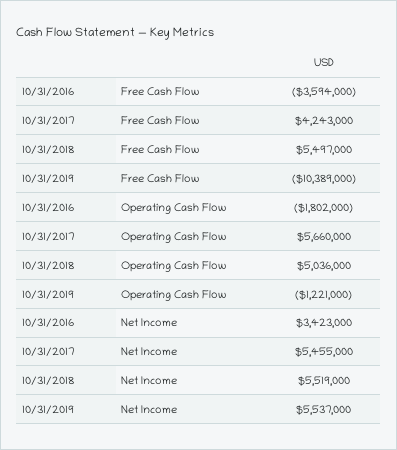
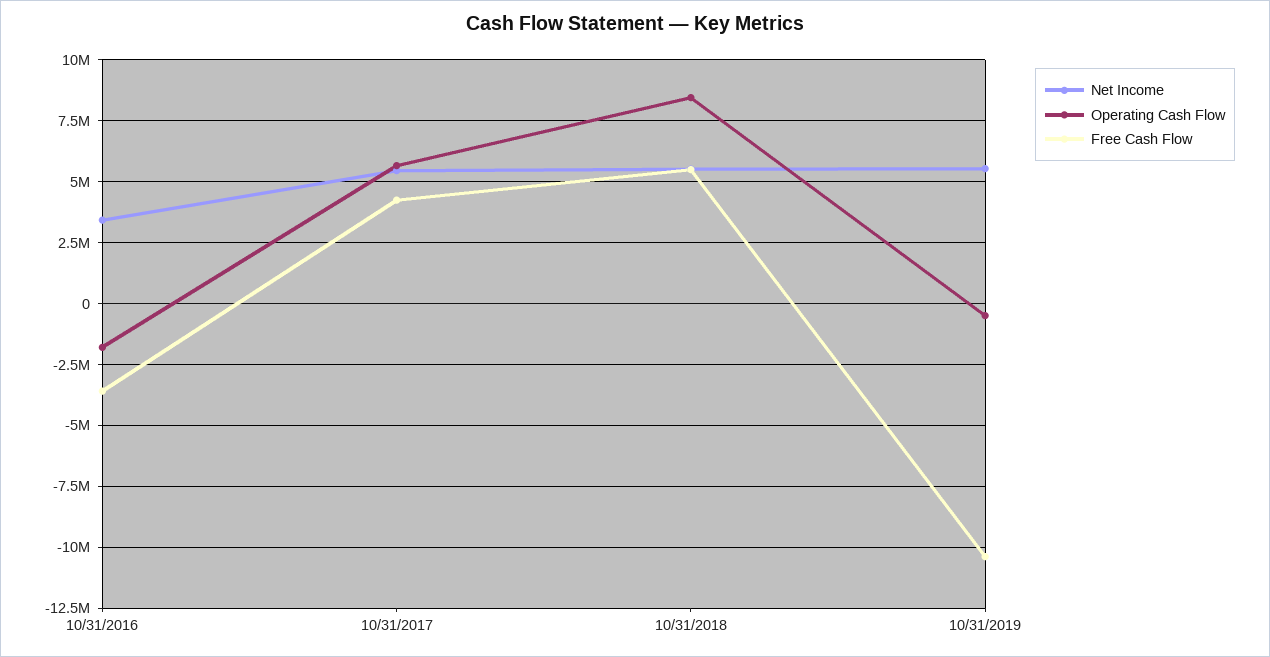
Operating Cash Flow, 10/31/2018: 5036000 -> 8500000
Operating Cash Flow, 10/31/2019: -1221000 -> -500000

